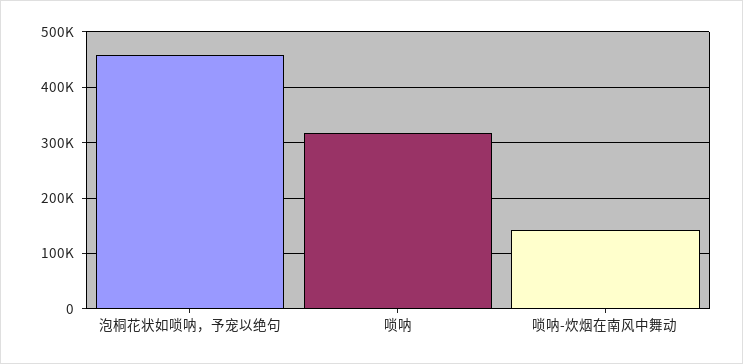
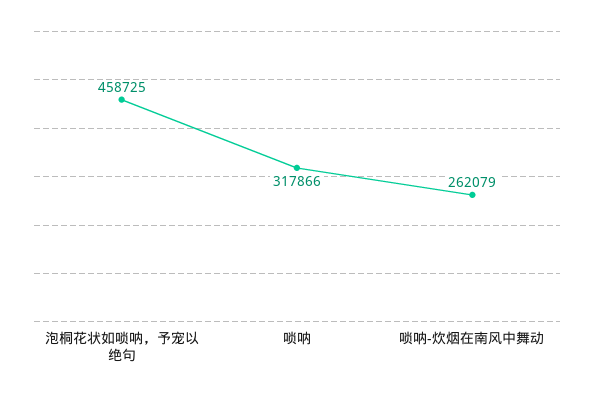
唢呐-炊烟在南风中舞动: 140000 -> 262079

